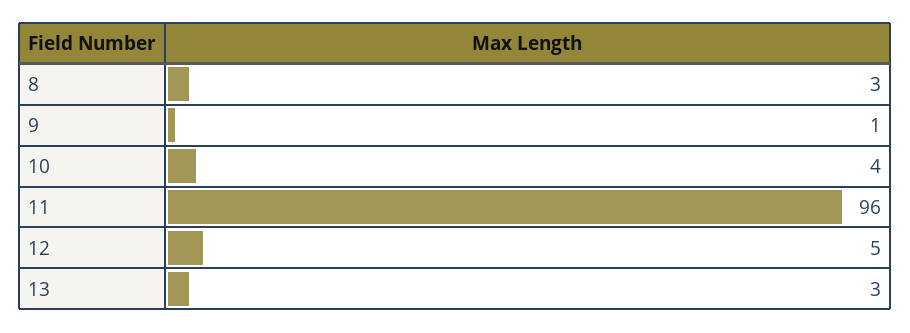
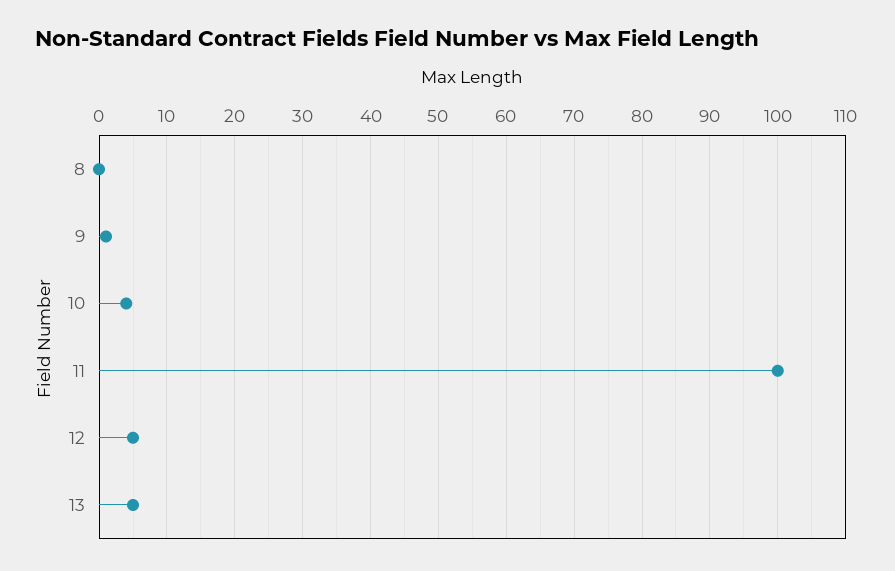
8: 3 -> 0
11: 96 -> 100
13: 3 -> 5

